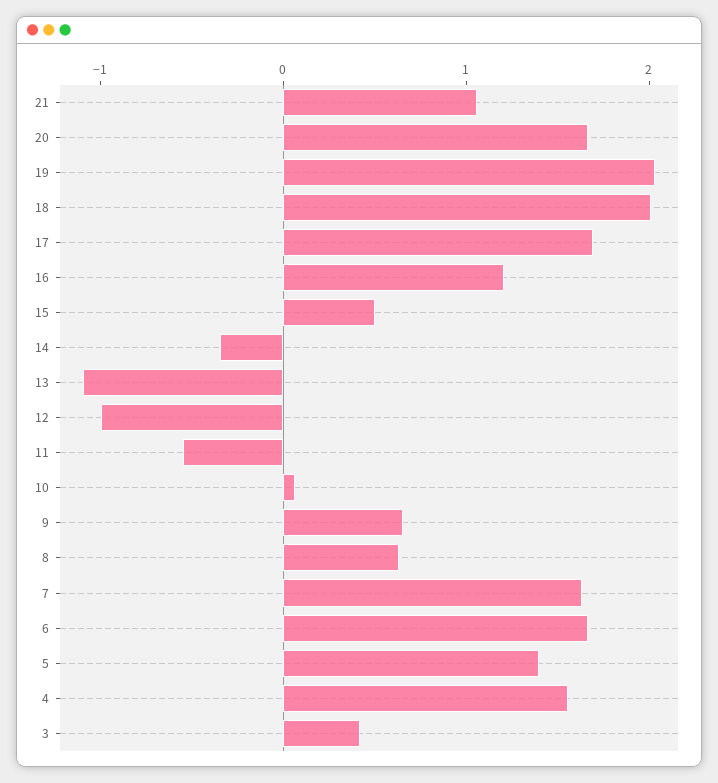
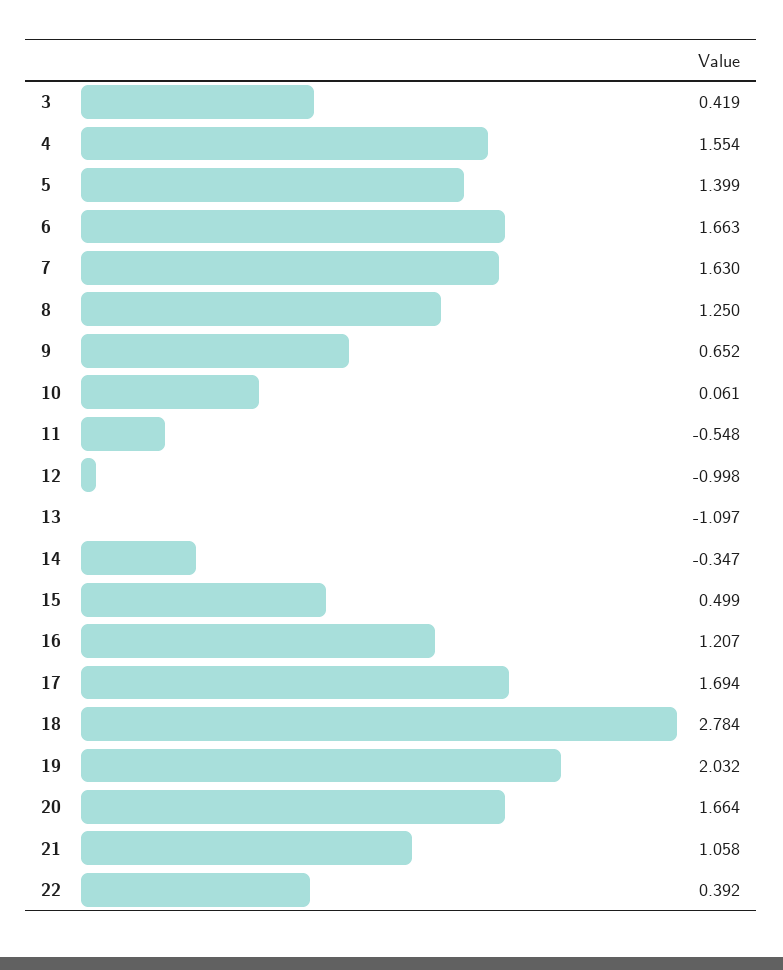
18: 2 -> 2.784
8: 0.6 -> 1.25
22: none -> 0.392

